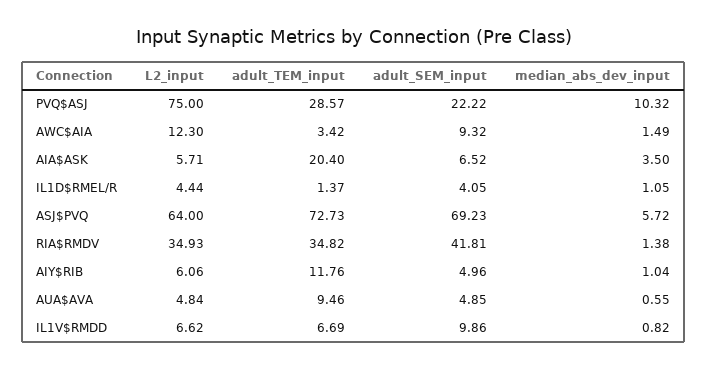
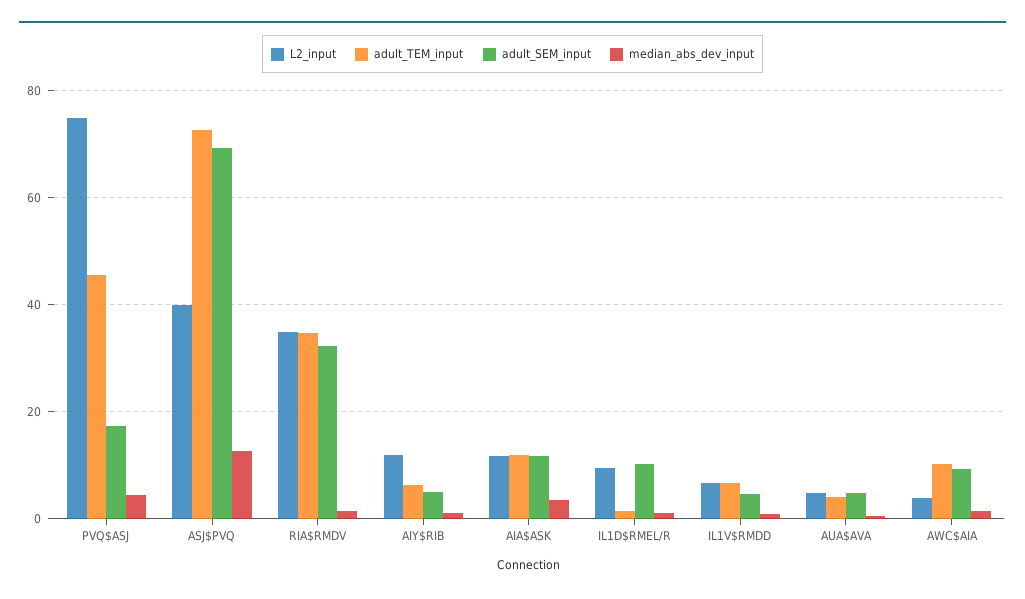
adult_TEM_input, PVQ$ASJ: 28.57 -> 46
adult_SEM_input, PVQ$ASJ: 22.22 -> 18
median_abs_dev_input, PVQ$ASJ: 10.32 -> 4
L2_input, AWC$AIA: 12.3 -> 4
adult_TEM_input, AWC$AIA: 3.42 -> 10
L2_input, AIA$ASK: 5.71 -> 12
adult_TEM_input, AIA$ASK: 20.4 -> 12
adult_SEM_input, AIA$ASK: 6.52 -> 12
L2_input, IL1D$RMEL/R: 4.44 -> 10
adult_SEM_input, IL1D$RMEL/R: 4.05 -> 10
L2_input, ASJ$PVQ: 64 -> 40
median_abs_dev_input, ASJ$PVQ: 5.72 -> 12
adult_SEM_input, RIA$RMDV: 41.81 -> 32
L2_input, AIY$RIB: 6.06 -> 12
adult_TEM_input, AIY$RIB: 11.76 -> 6
adult_TEM_input, AUA$AVA: 9.46 -> 4
adult_SEM_input, IL1V$RMDD: 9.86 -> 4

